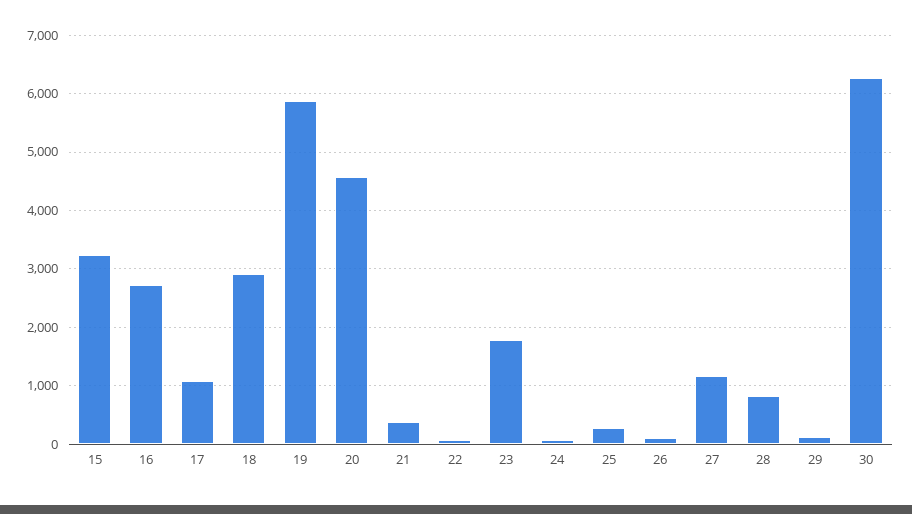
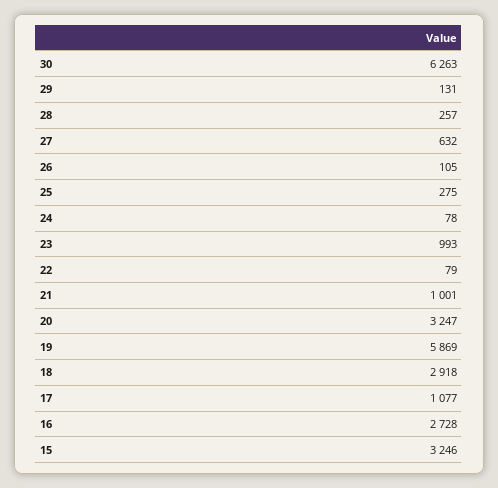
20: 4600 -> 3247
21: 400 -> 1001
23: 1800 -> 993
27: 1200 -> 632
28: 800 -> 257

